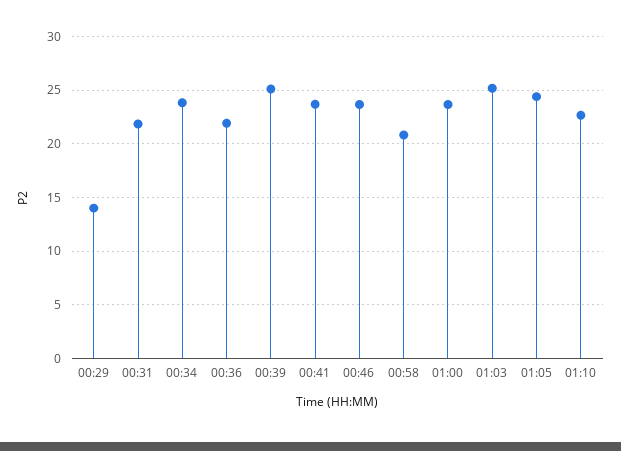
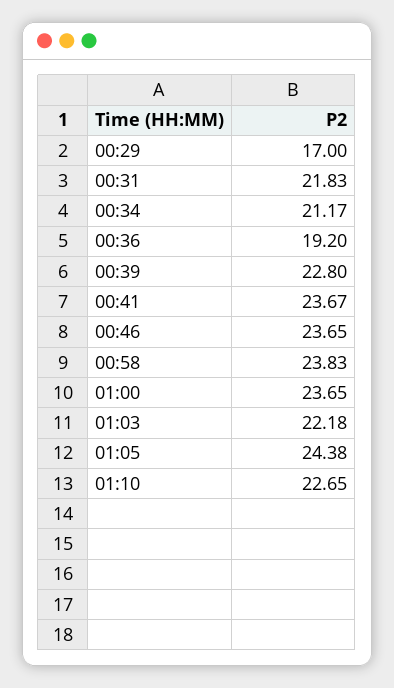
00:29: 14 -> 17
00:34: 24 -> 21.17
00:36: 22 -> 19.2
00:39: 25 -> 22.8
00:58: 21 -> 23.83
01:03: 25 -> 22.18

